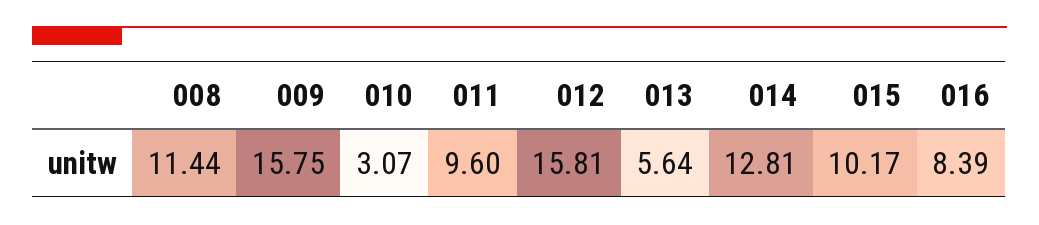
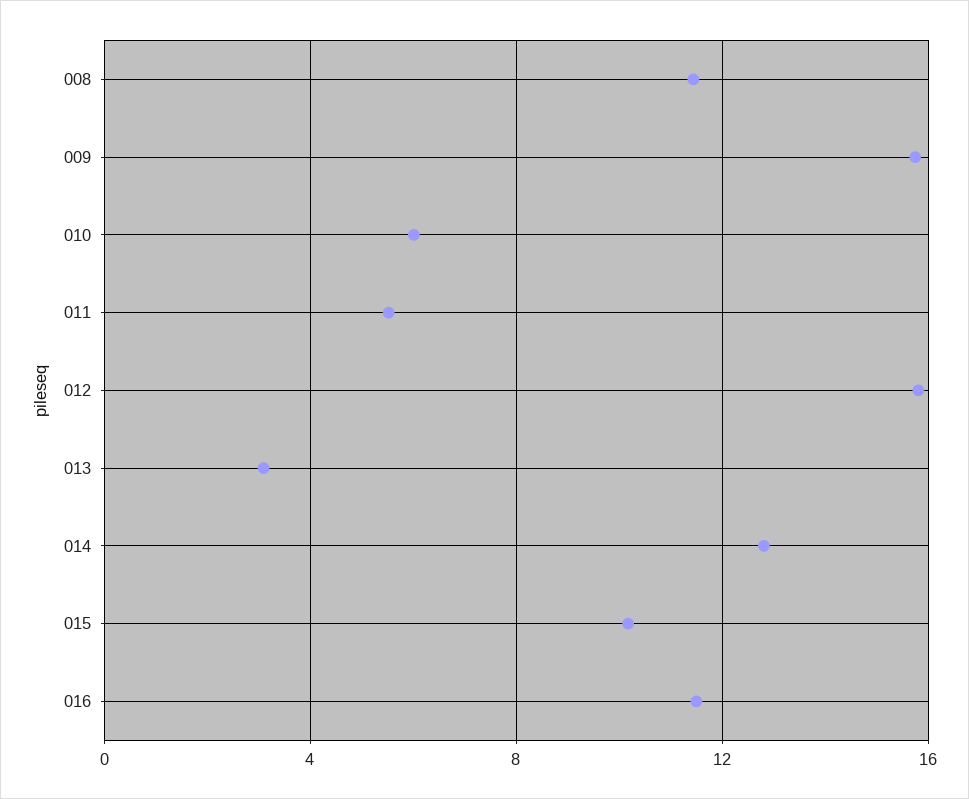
010: 3.07 -> 6
011: 9.6 -> 5.5
013: 5.64 -> 3
016: 8.39 -> 11.5

